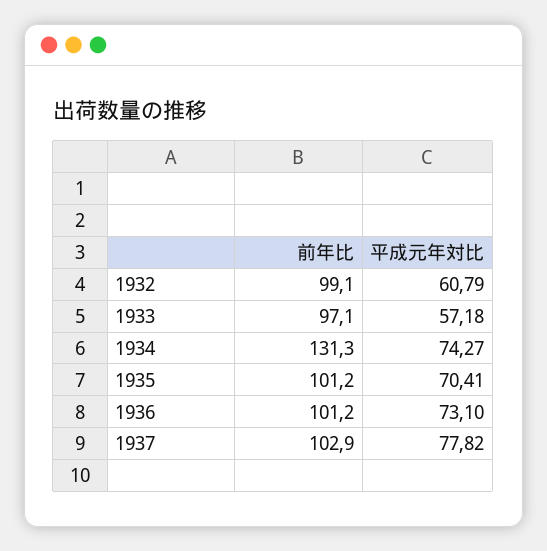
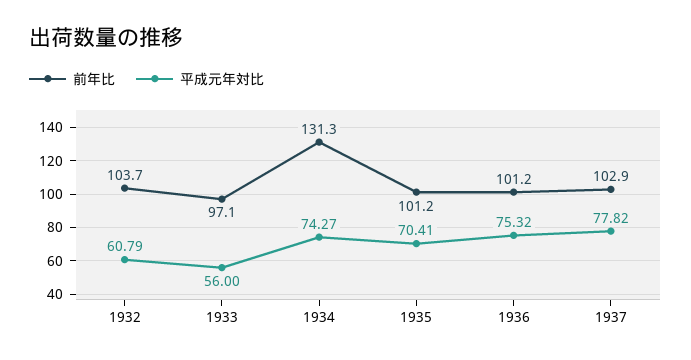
前年比, 1932: 99.1 -> 103.7
平成元年対比, 1933: 57.18 -> 56
平成元年対比, 1936: 73.1 -> 75.32

